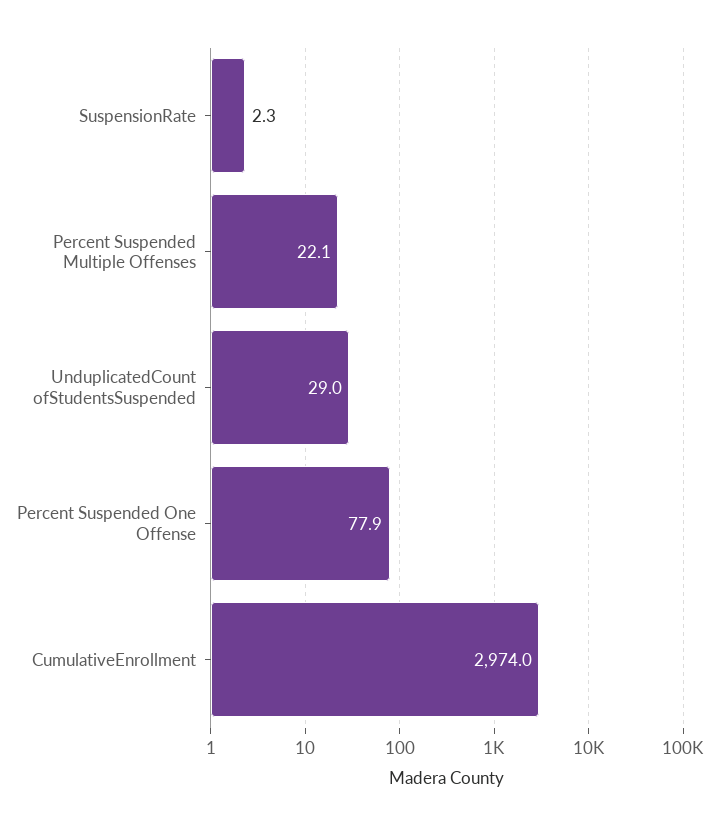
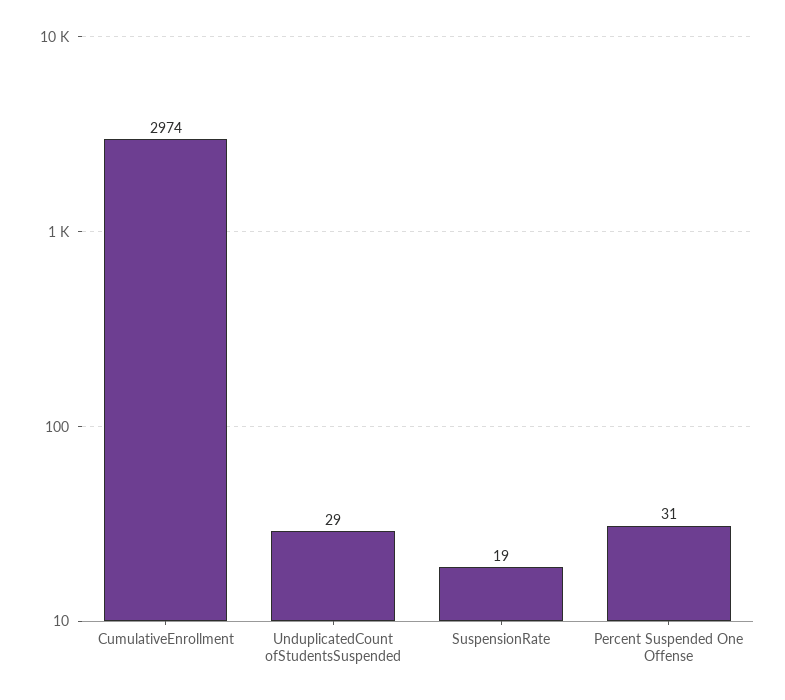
SuspensionRate: 2.3 -> 19
Percent Suspended Multiple Offenses: 22.1 -> none
Percent Suspended One Offense: 77.9 -> 31

